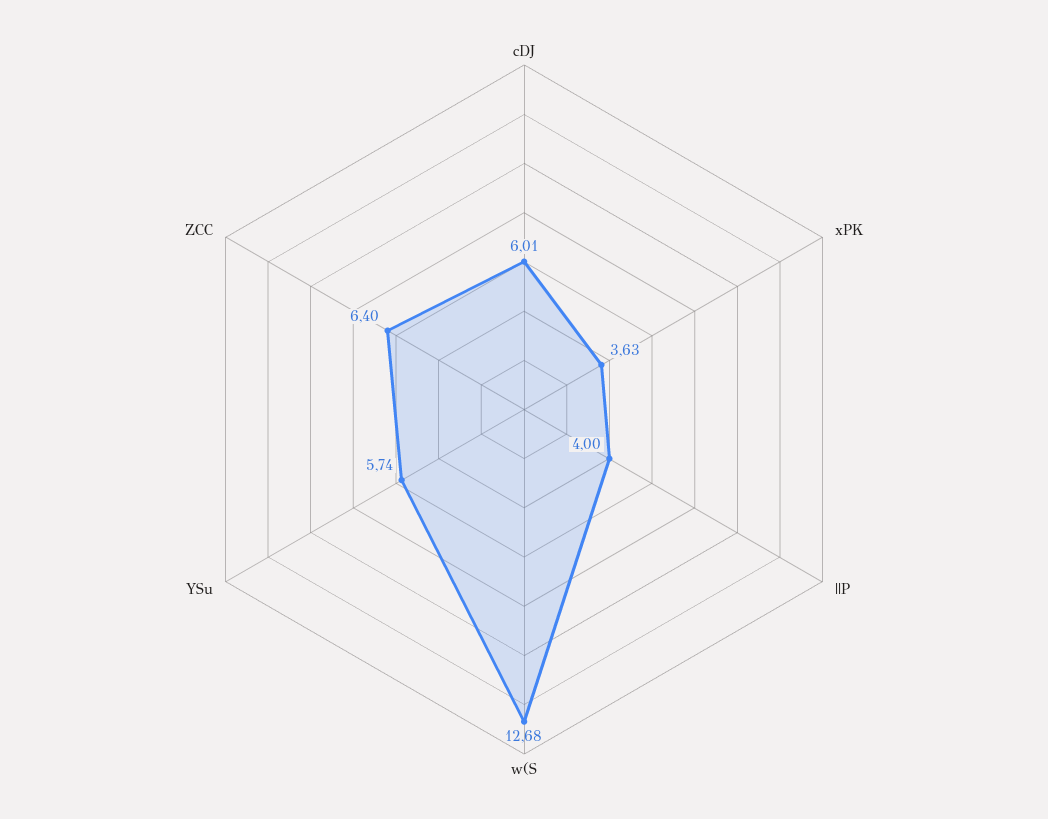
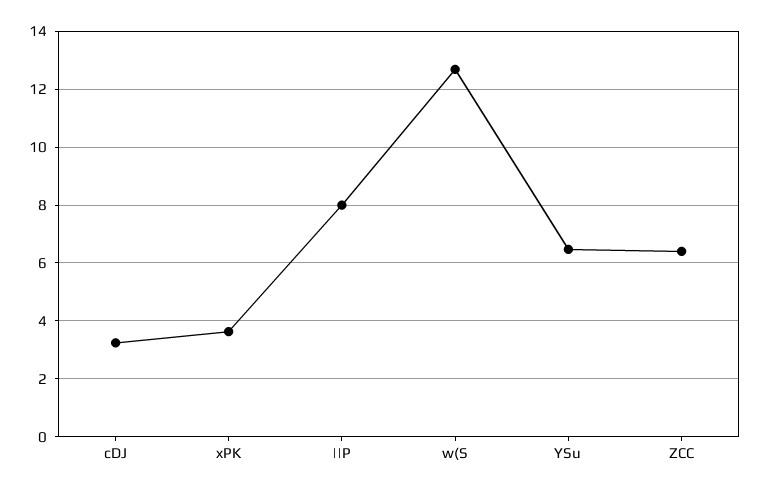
cDJ: 6.01 -> 3.25
||P: 4 -> 8
YSu: 5.74 -> 6.5

